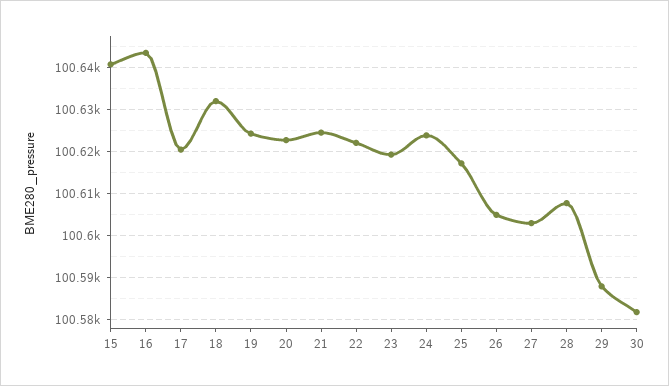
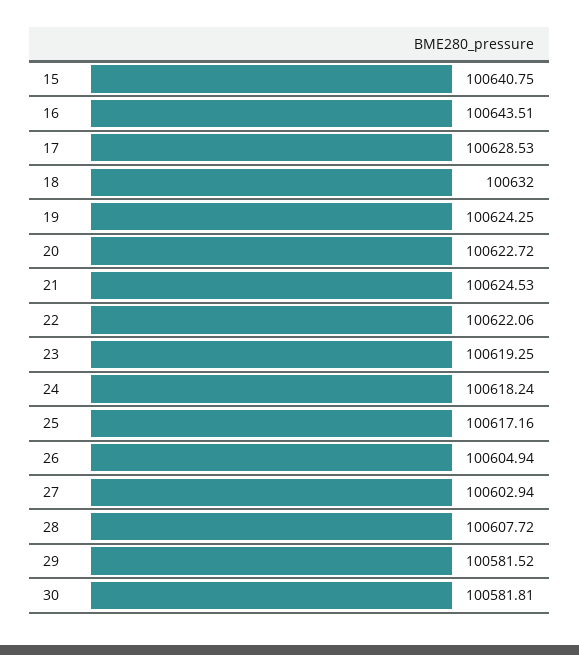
17: 100620 -> 100628.53
24: 100624 -> 100618.24
29: 100588 -> 100581.52

